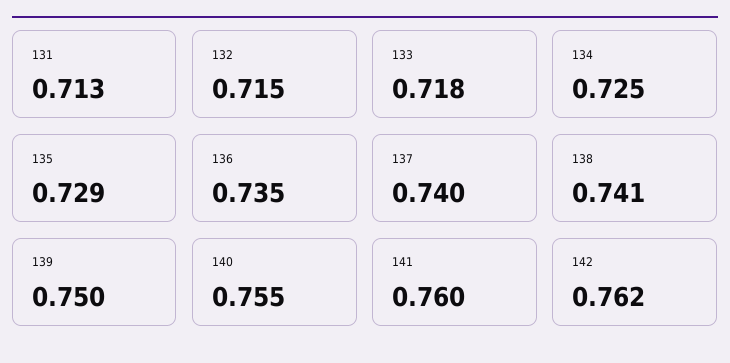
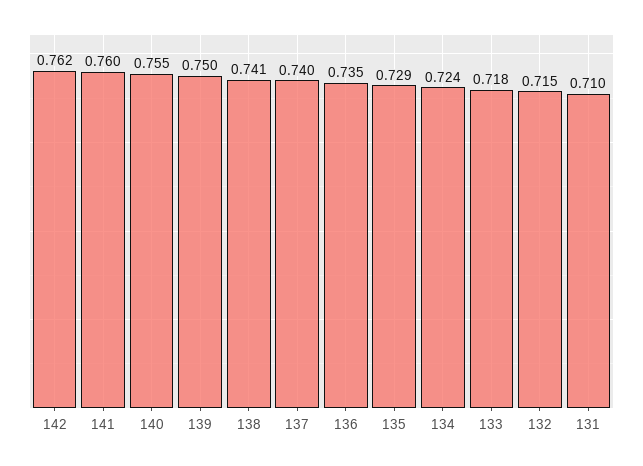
131: 0.713 -> 0.71
134: 0.725 -> 0.724

